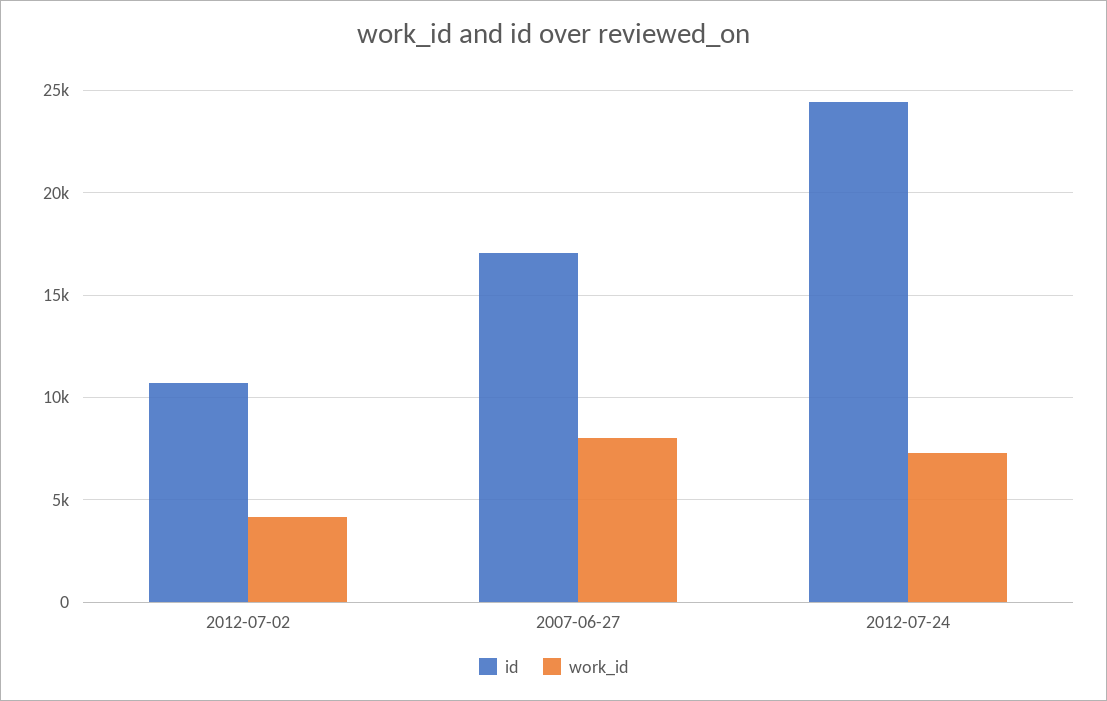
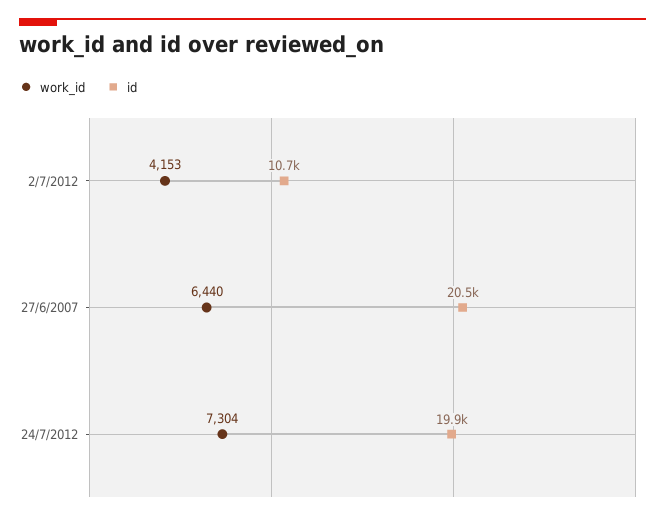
id, 2007-06-27: 17000 -> 20500
work_id, 2007-06-27: 8000 -> 6440
id, 2012-07-24: 24500 -> 19900

